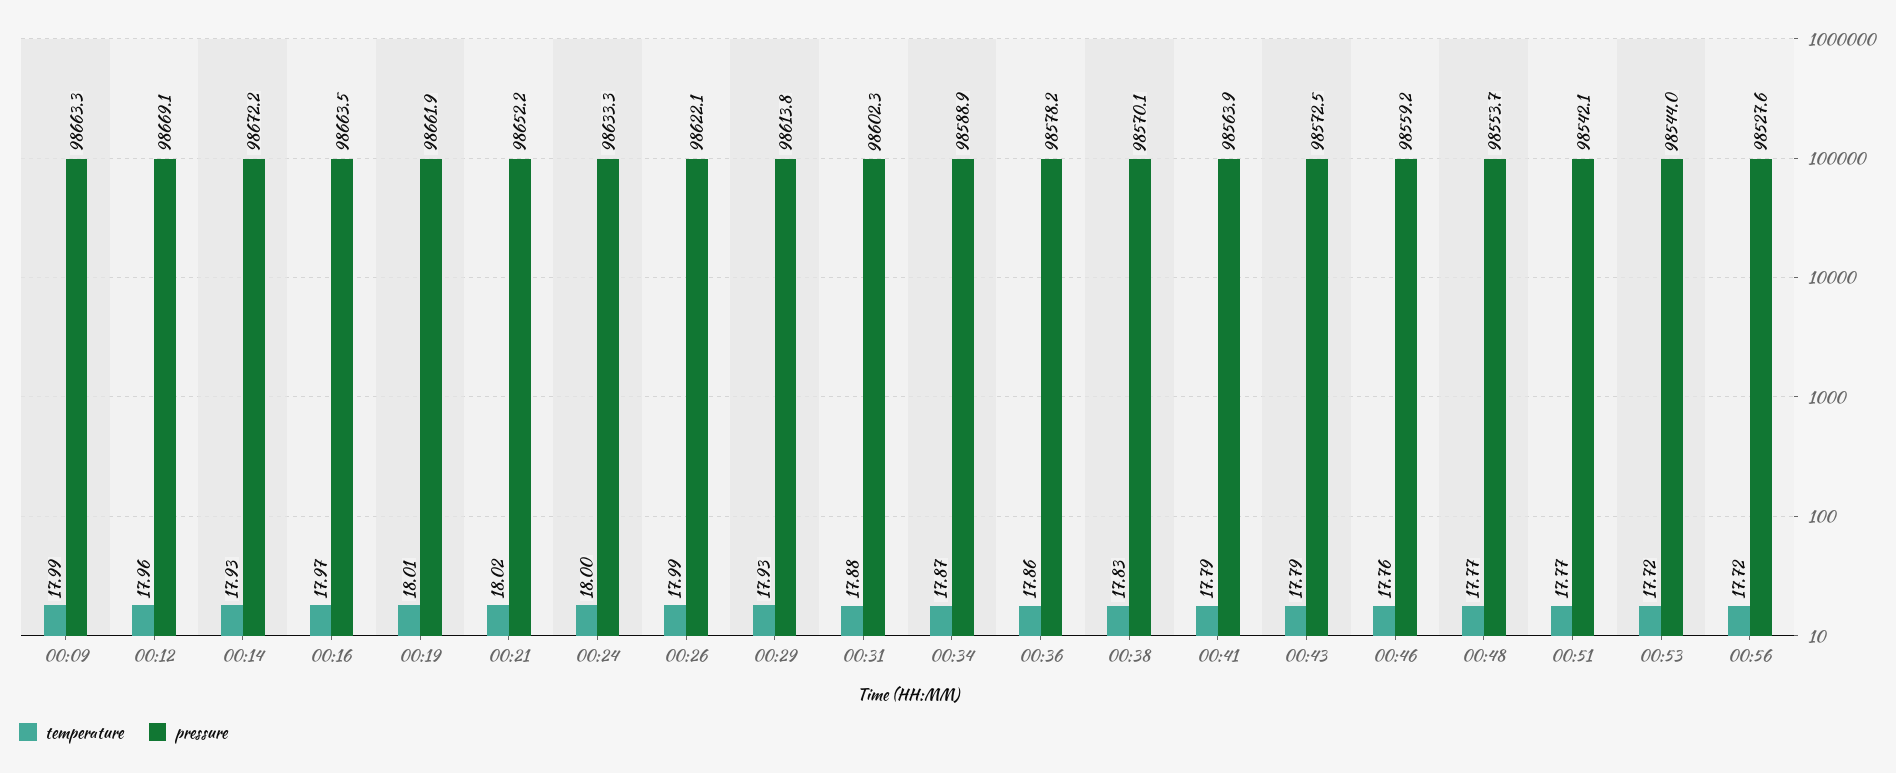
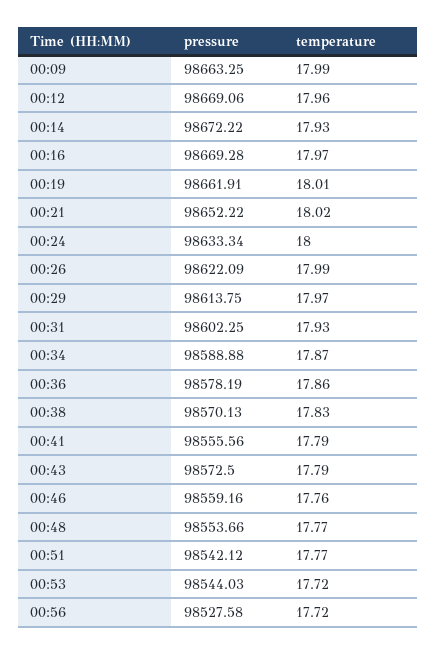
pressure, 00:16: 98663.5 -> 98669.28
temperature, 00:29: 17.93 -> 17.97
temperature, 00:31: 17.88 -> 17.93
pressure, 00:41: 98563.9 -> 98555.56

